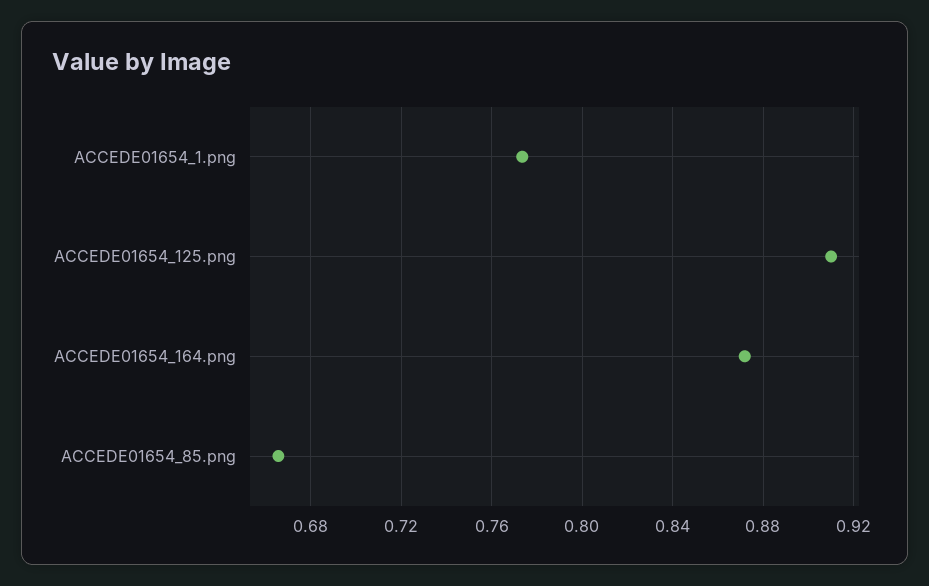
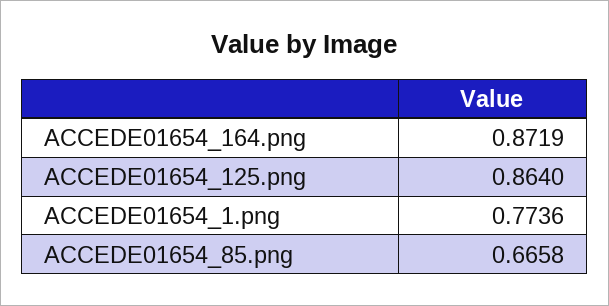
ACCEDE01654_125.png: 0.91 -> 0.864

